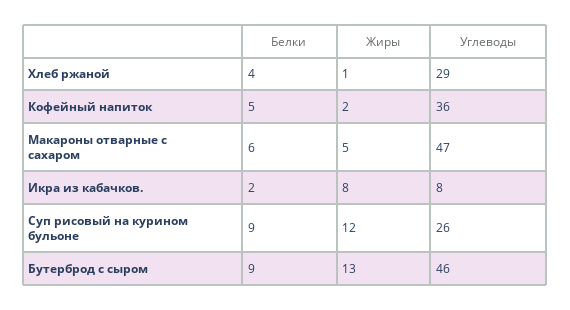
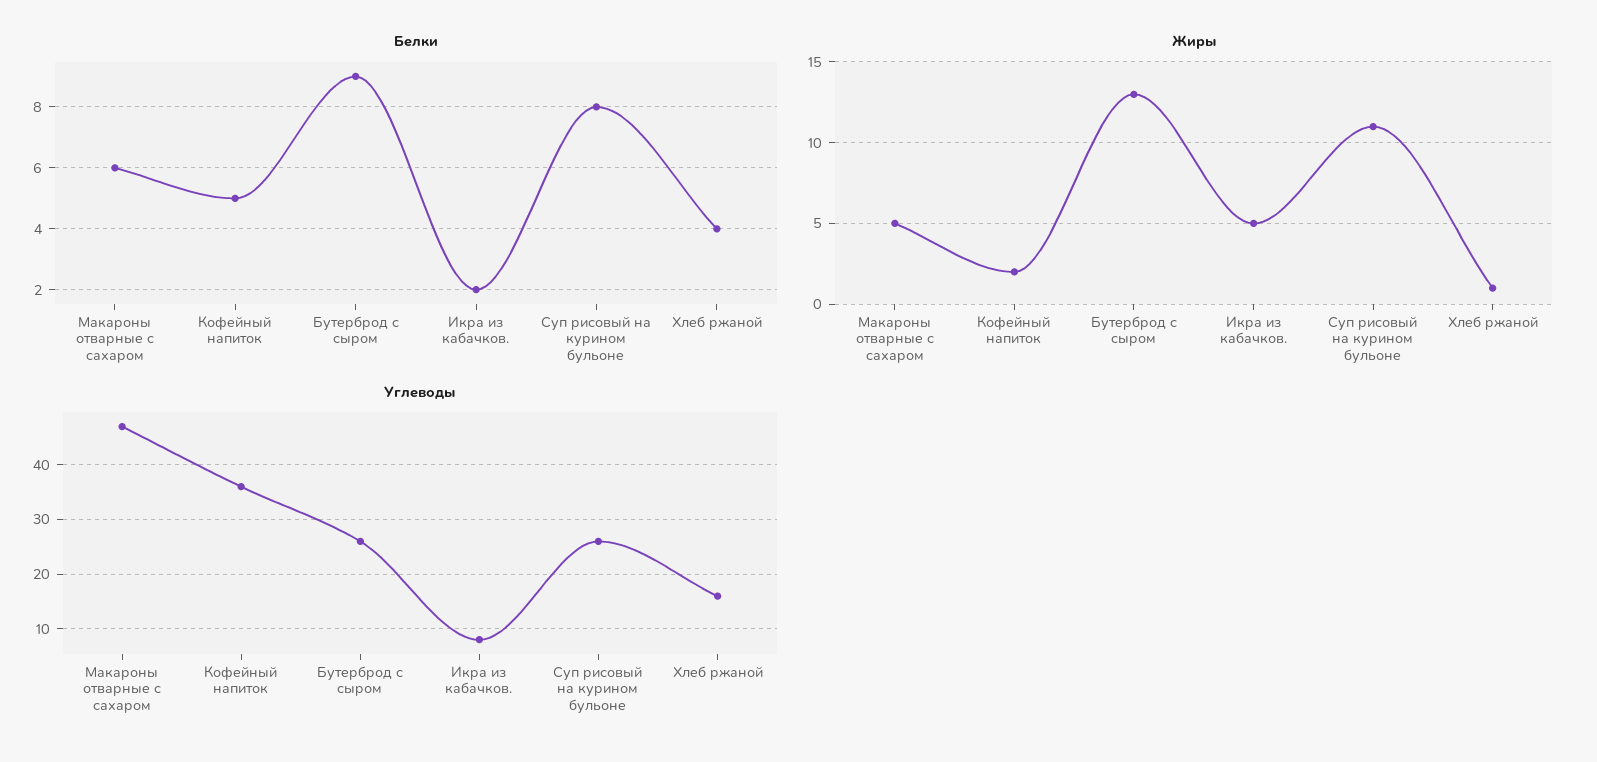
Углеводы, Хлеб ржаной: 29 -> 15
Жиры, Икра из кабачков.: 8 -> 5
Белки, Суп рисовый на курином бульоне: 9 -> 8
Жиры, Суп рисовый на курином бульоне: 12 -> 11
Углеводы, Бутерброд с сыром: 46 -> 25

